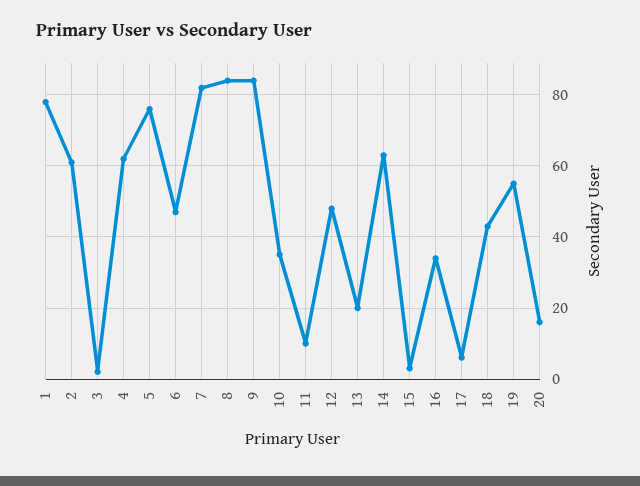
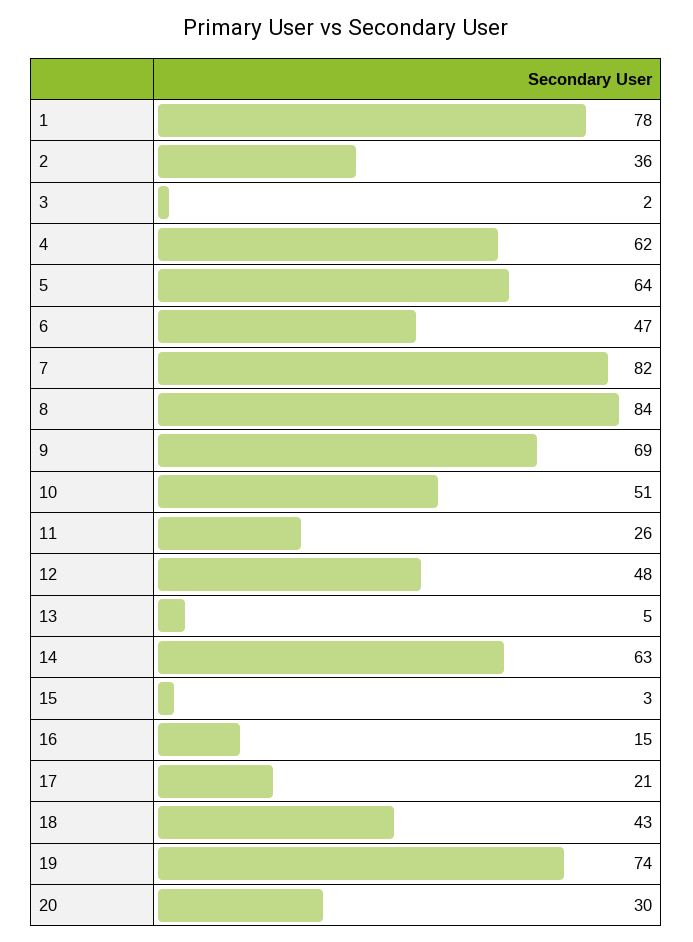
2: 60 -> 36
5: 75 -> 64
9: 85 -> 69
10: 35 -> 51
11: 10 -> 26
13: 20 -> 5
16: 35 -> 15
17: 5 -> 21
19: 55 -> 74
20: 15 -> 30

